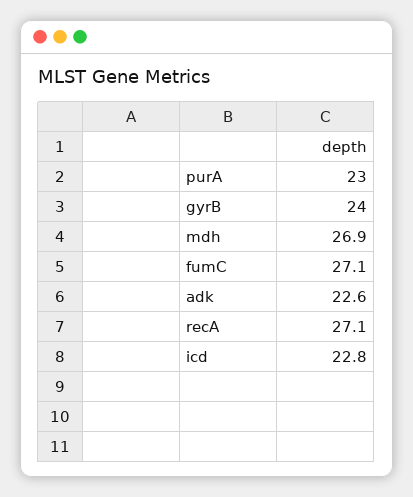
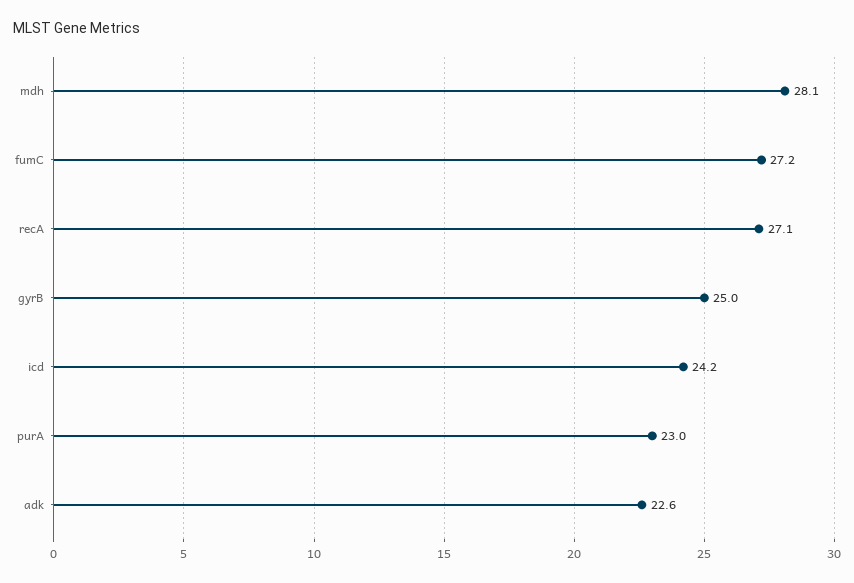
gyrB: 24 -> 25
mdh: 26.9 -> 28.1
fumC: 27.1 -> 27.2
icd: 22.8 -> 24.2

